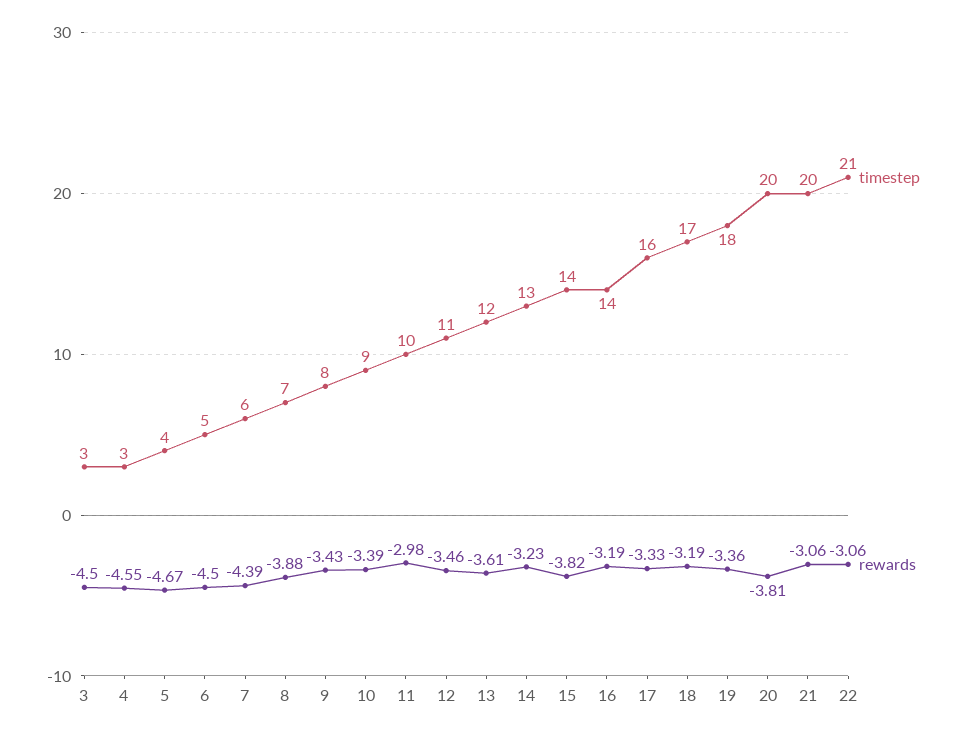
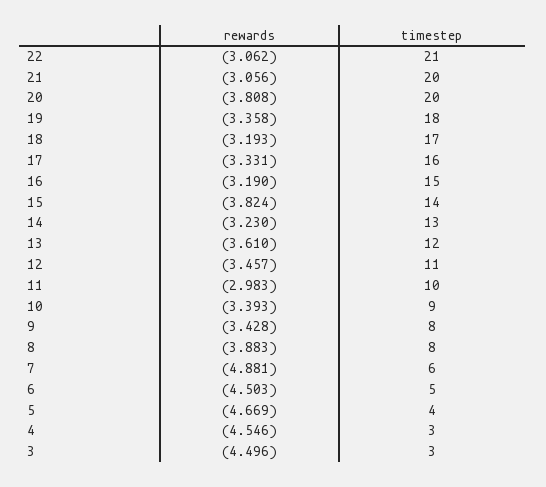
rewards, 7: -4.39 -> -4.881
timestep, 8: 7 -> 8
timestep, 16: 14 -> 15

